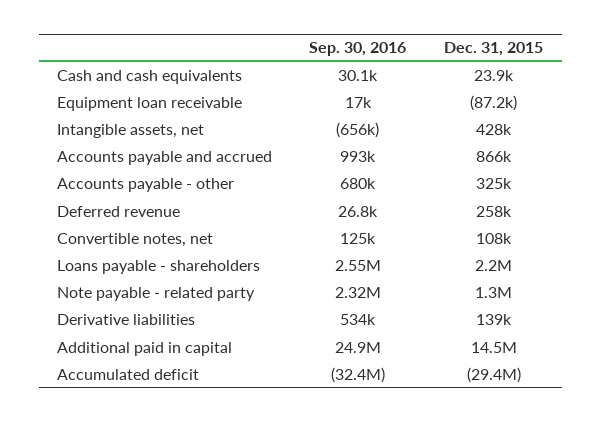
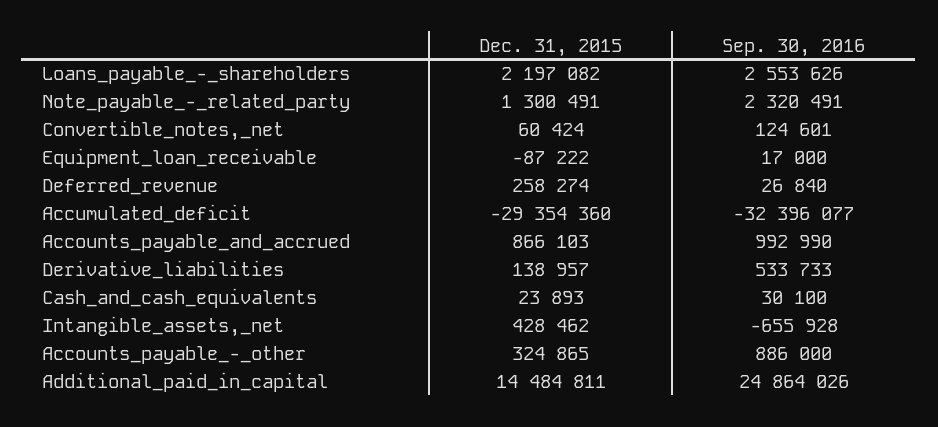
Sep. 30, 2016, Accounts payable - other: 680000 -> 886000
Dec. 31, 2015, Convertible notes, net: 108000 -> 60424

